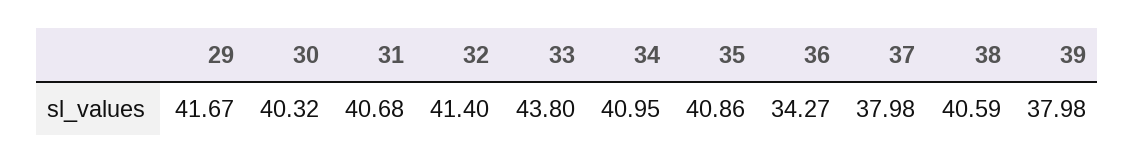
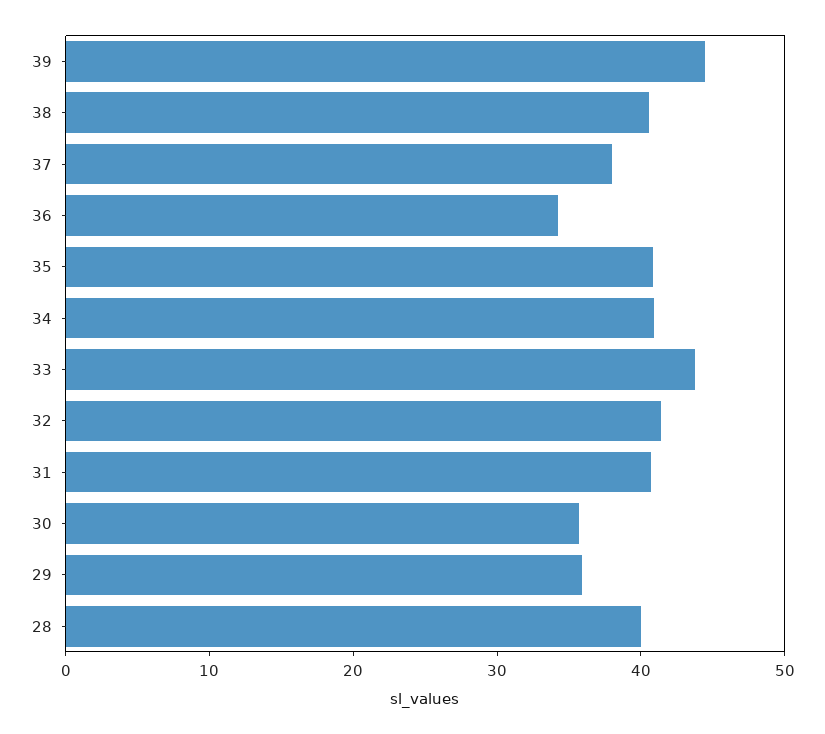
29: 41.67 -> 36
30: 40.32 -> 36
39: 37.98 -> 44
28: none -> 40

